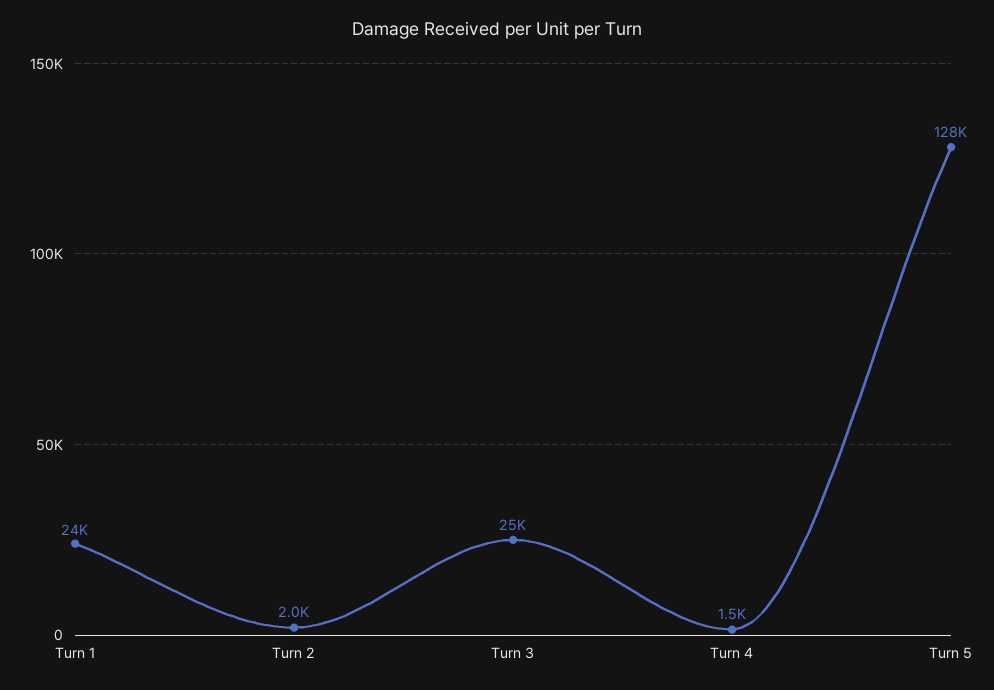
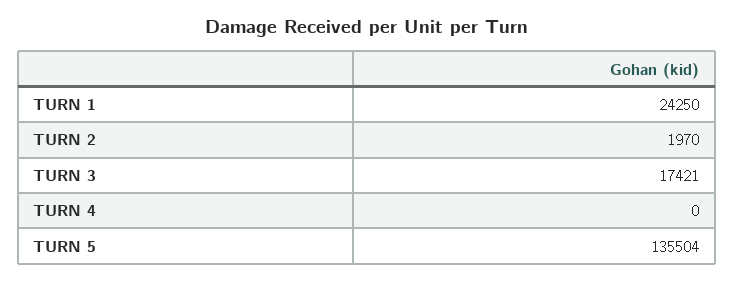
Turn 3: 25000 -> 17421
Turn 4: 1500 -> 0
Turn 5: 128000 -> 135504

